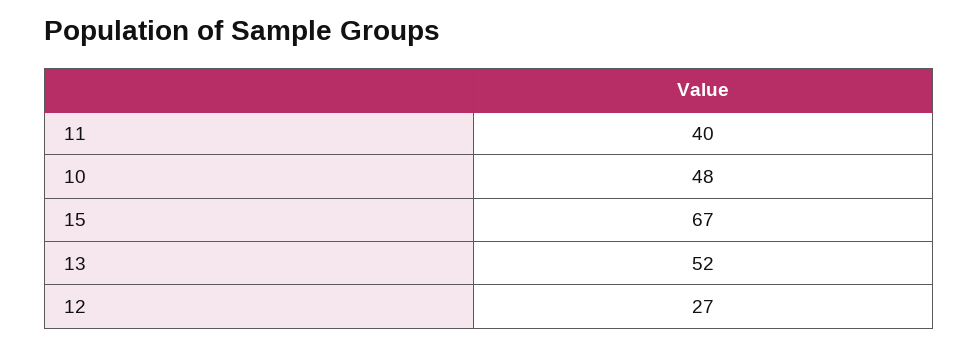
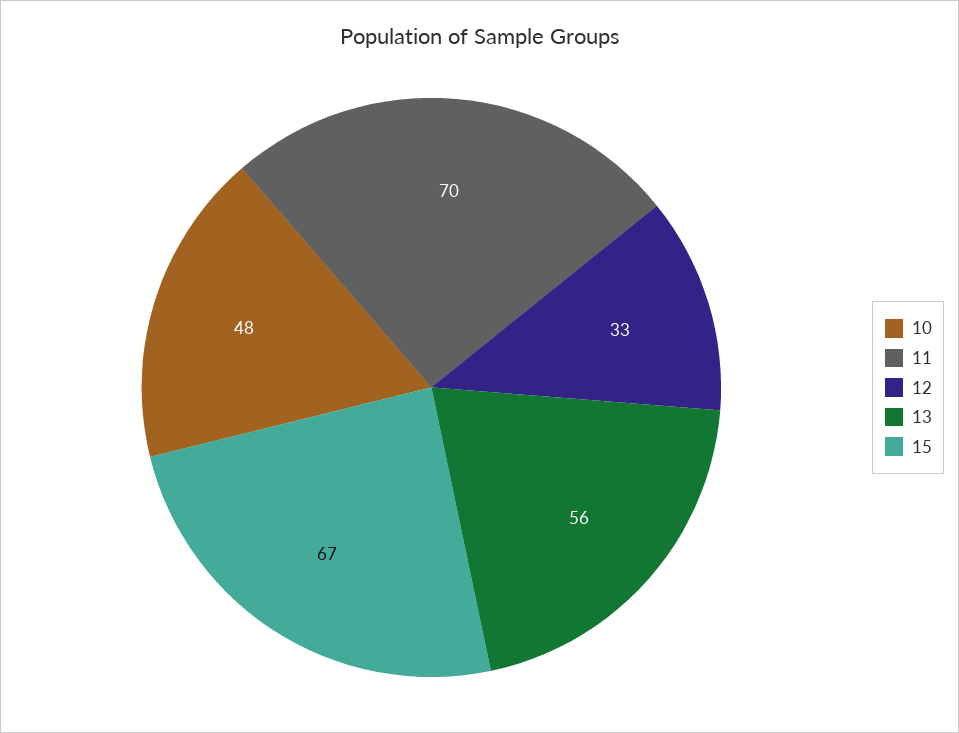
11: 40 -> 70
13: 52 -> 56
12: 27 -> 33

